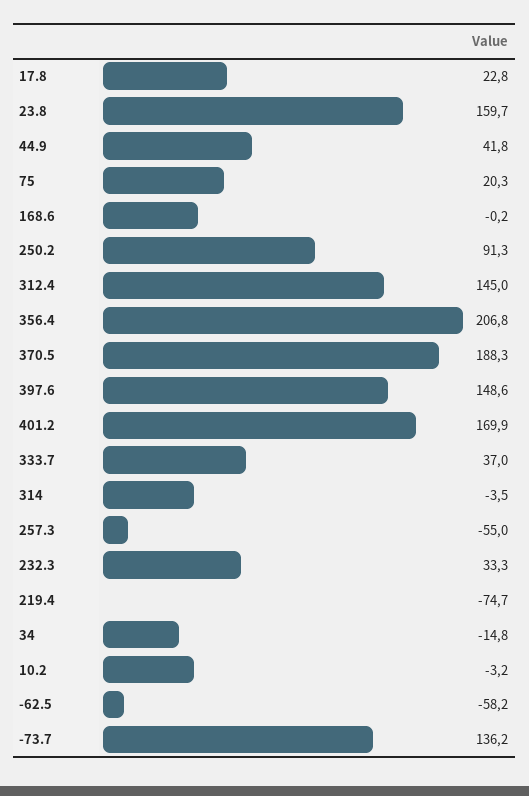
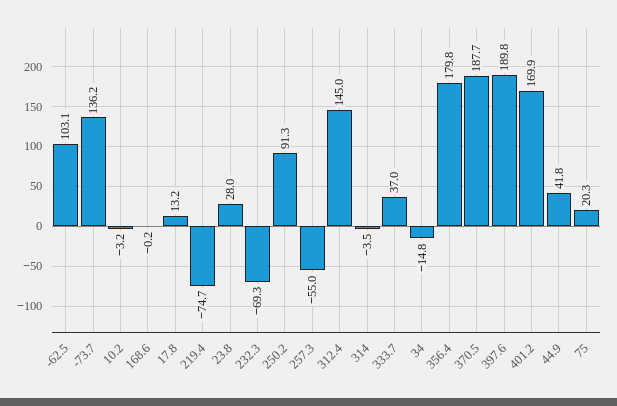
17.8: 22.8 -> 13.2
23.8: 159.7 -> 28
356.4: 206.8 -> 179.8
370.5: 188.3 -> 187.7
397.6: 148.6 -> 189.8
232.3: 33.3 -> -69.3
-62.5: -58.2 -> 103.1

